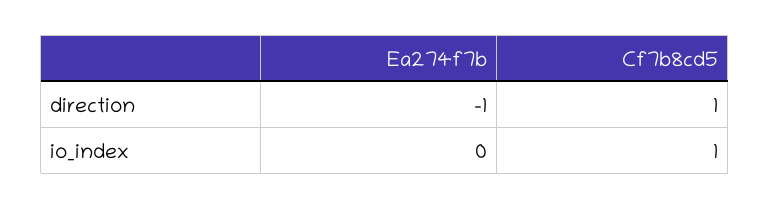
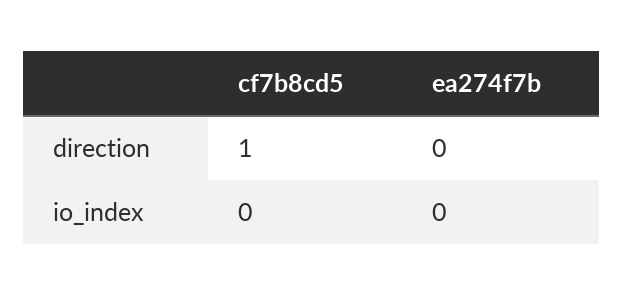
Ea274f7b, direction: -1 -> 0
Cf7b8cd5, io_index: 1 -> 0

